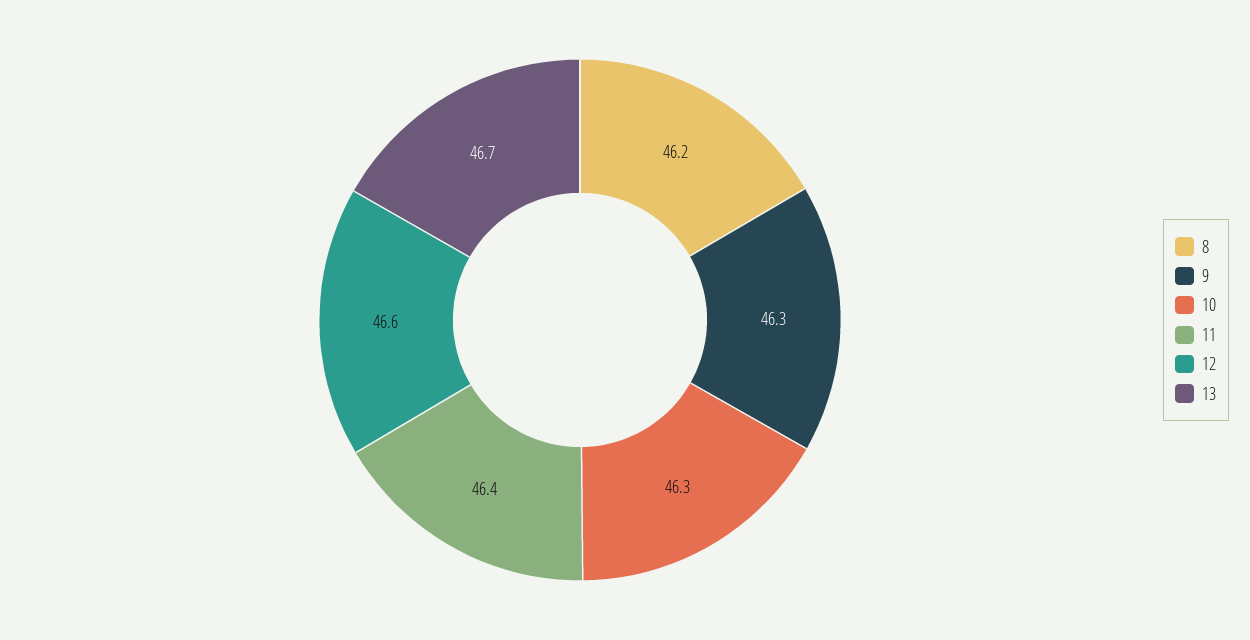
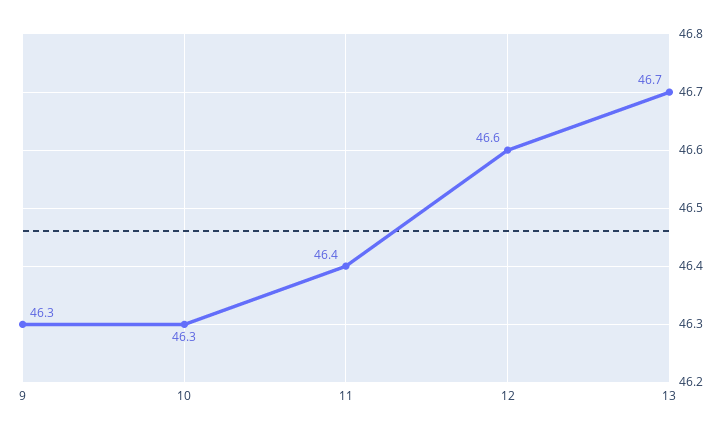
8: 46.2 -> none

